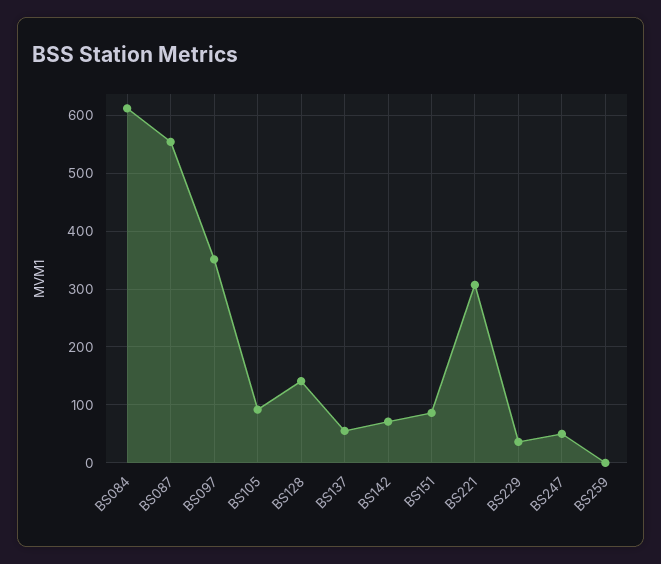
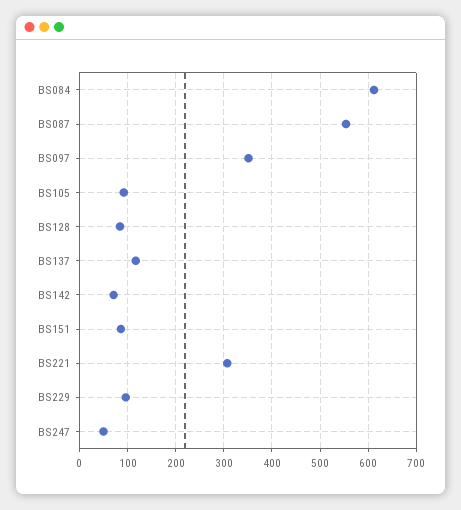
BS128: 140 -> 80
BS137: 60 -> 120
BS229: 40 -> 100
BS259: 0 -> none

